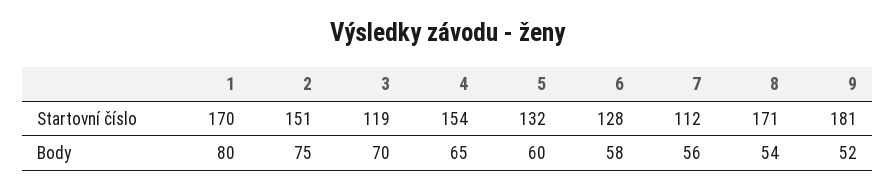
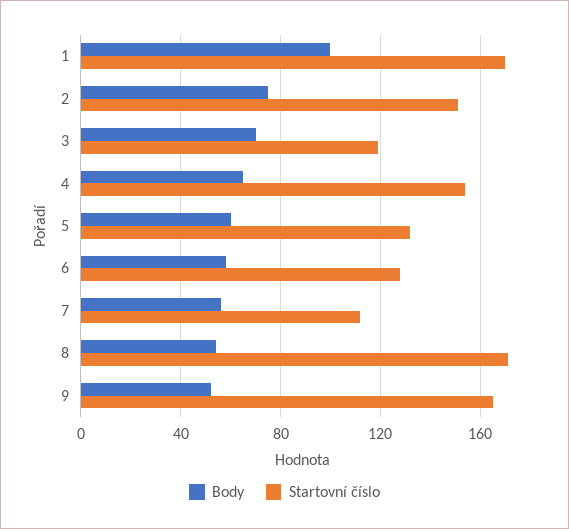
Startovní číslo, 9: 181 -> 165
Body, 1: 80 -> 100

